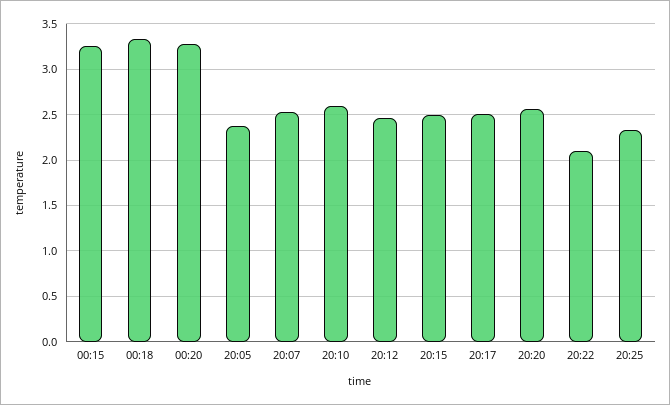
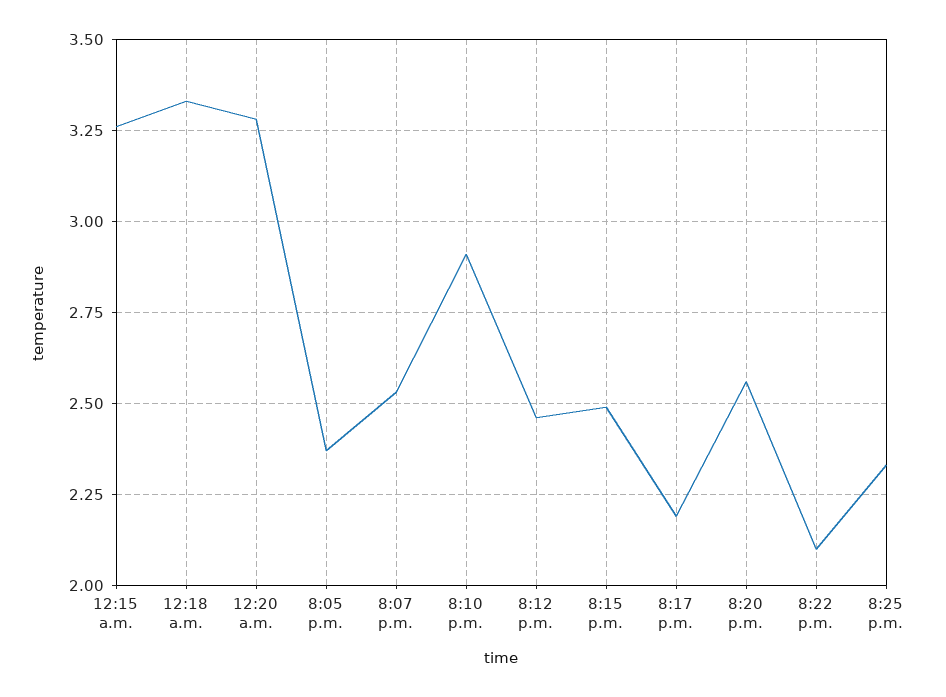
20:10: 2.6 -> 2.9
20:17: 2.5 -> 2.2

